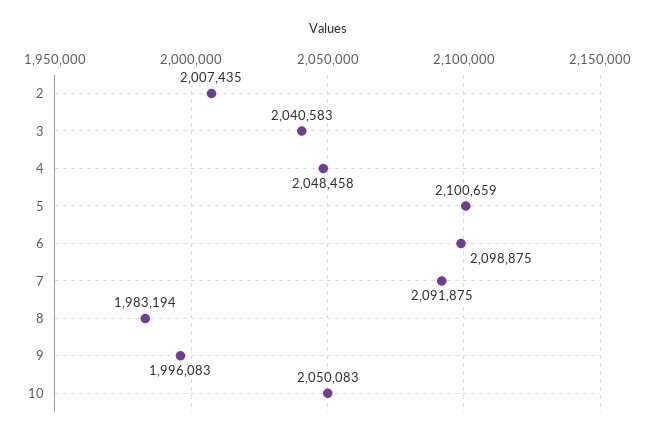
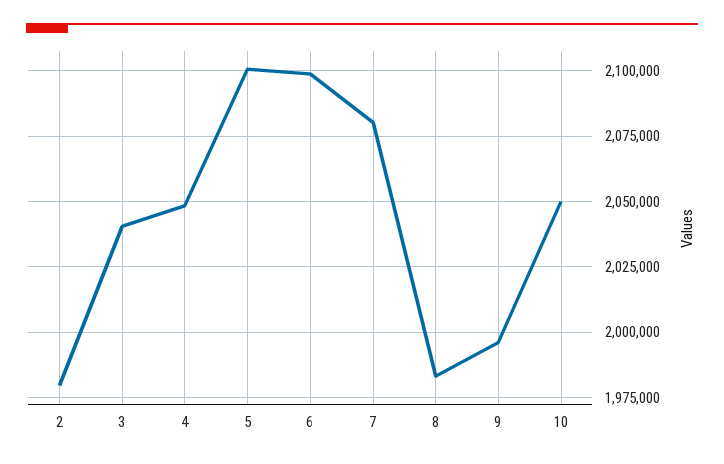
2: 2007435 -> 1980000
7: 2091875 -> 2080000

